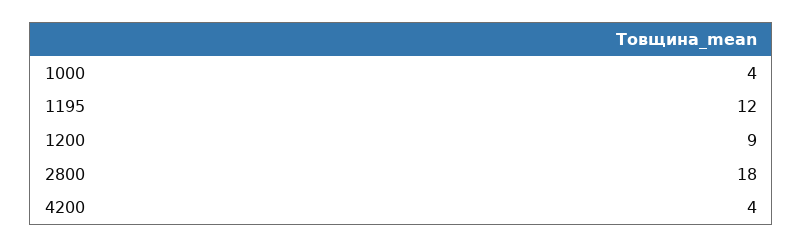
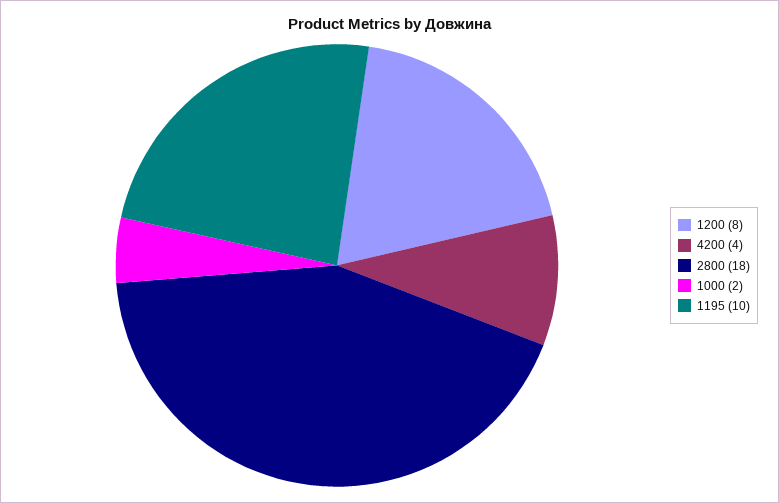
1000: 4 -> 2
1195: 12 -> 10
1200: 9 -> 8

